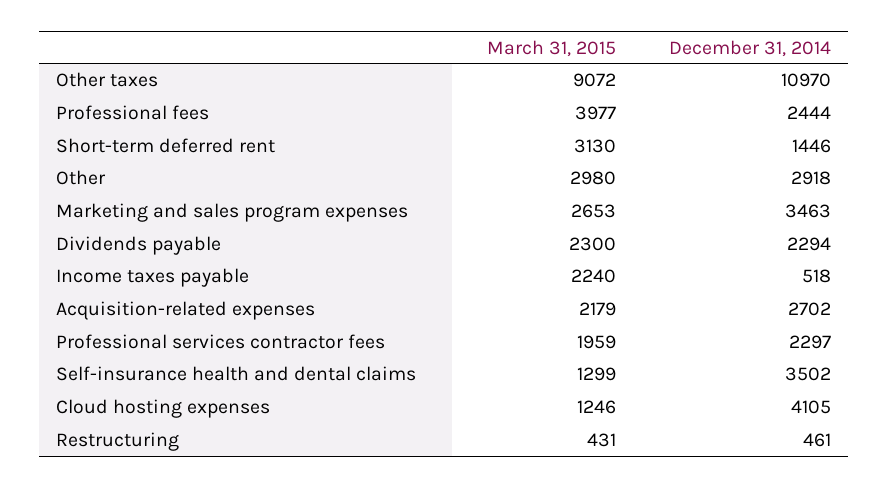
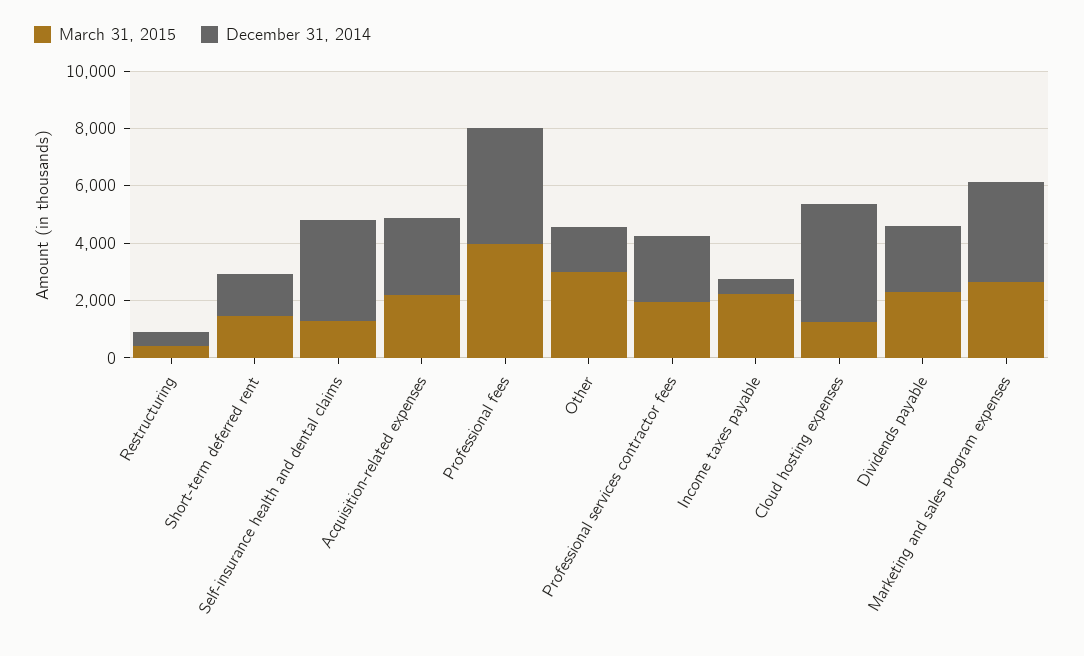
March 31, 2015, Other taxes: 9072 -> none
December 31, 2014, Other taxes: 10970 -> none
December 31, 2014, Professional fees: 2444 -> 4000
March 31, 2015, Short-term deferred rent: 3130 -> 1500
December 31, 2014, Other: 2918 -> 1500

